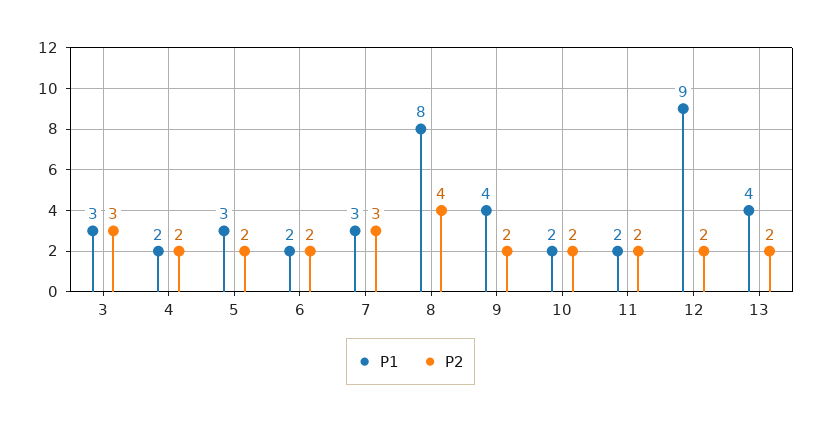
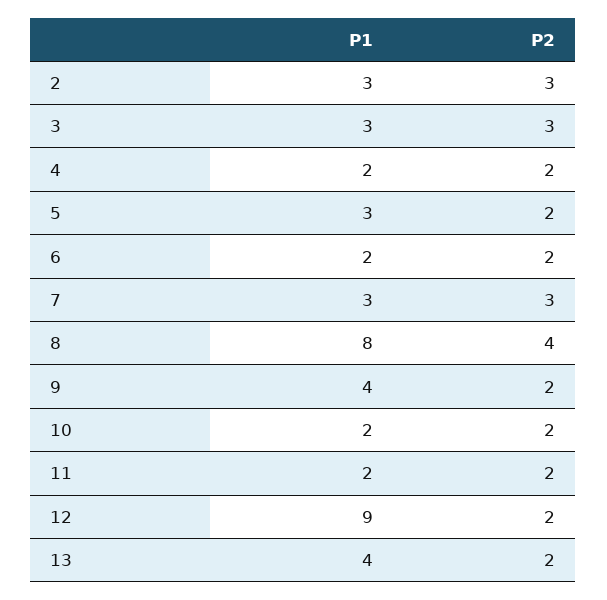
P1, 2: none -> 3
P2, 2: none -> 3

